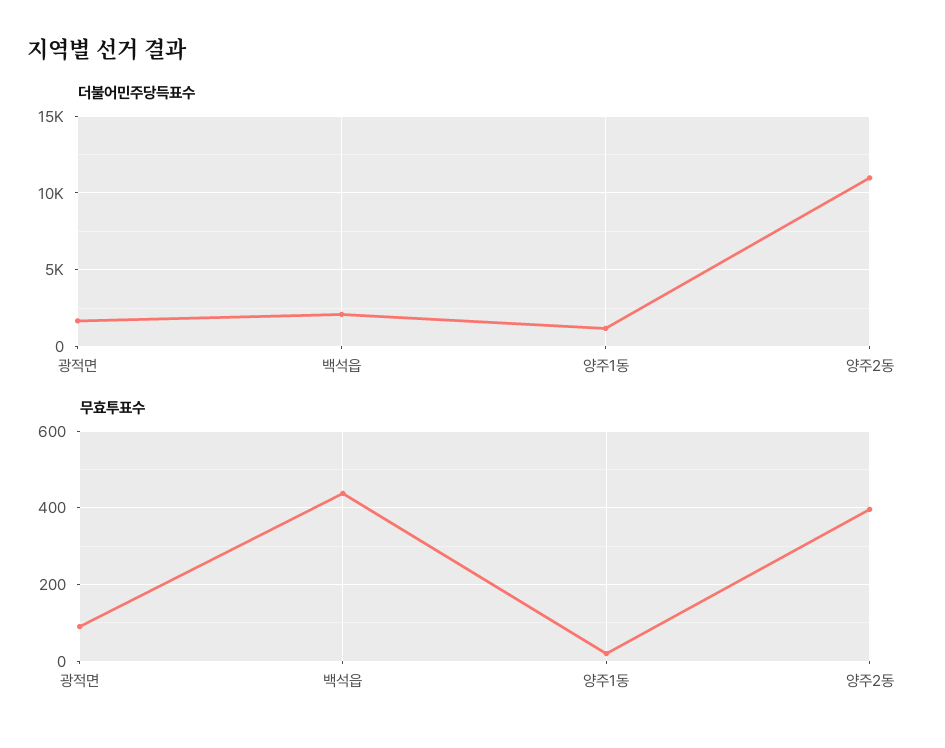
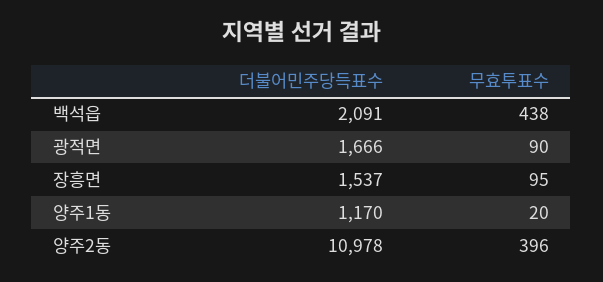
더불어민주당득표수, 장흥면: none -> 1537
무효투표수, 장흥면: none -> 95

